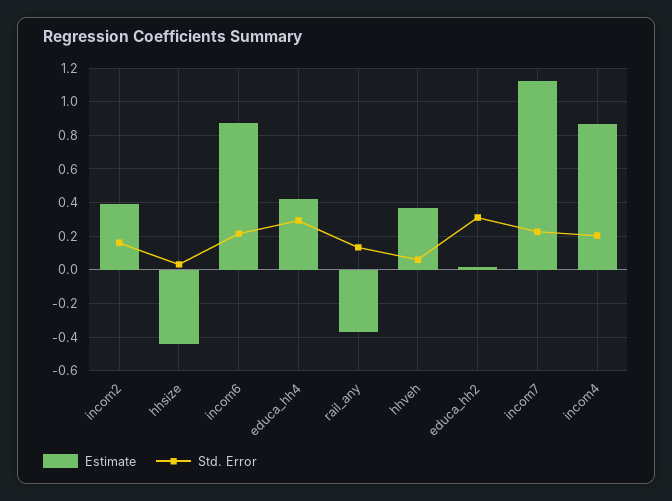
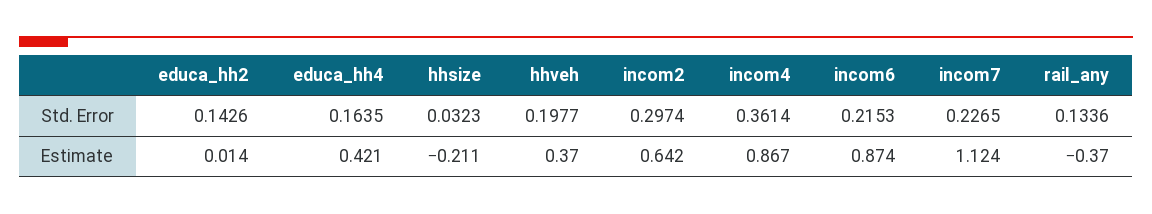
Estimate, incom2: 0.4 -> 0.642
Std. Error, incom2: 0.15 -> 0.2974
Estimate, hhsize: -0.45 -> -0.211
Std. Error, educa_hh4: 0.3 -> 0.1635
Std. Error, hhveh: 0.05 -> 0.1977
Std. Error, educa_hh2: 0.3 -> 0.1426
Std. Error, incom4: 0.2 -> 0.3614

